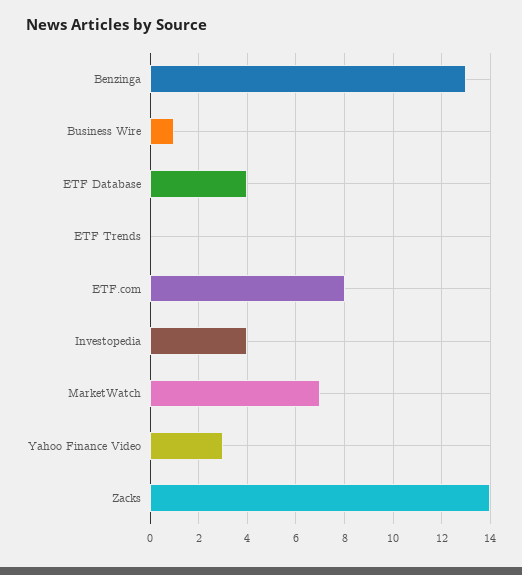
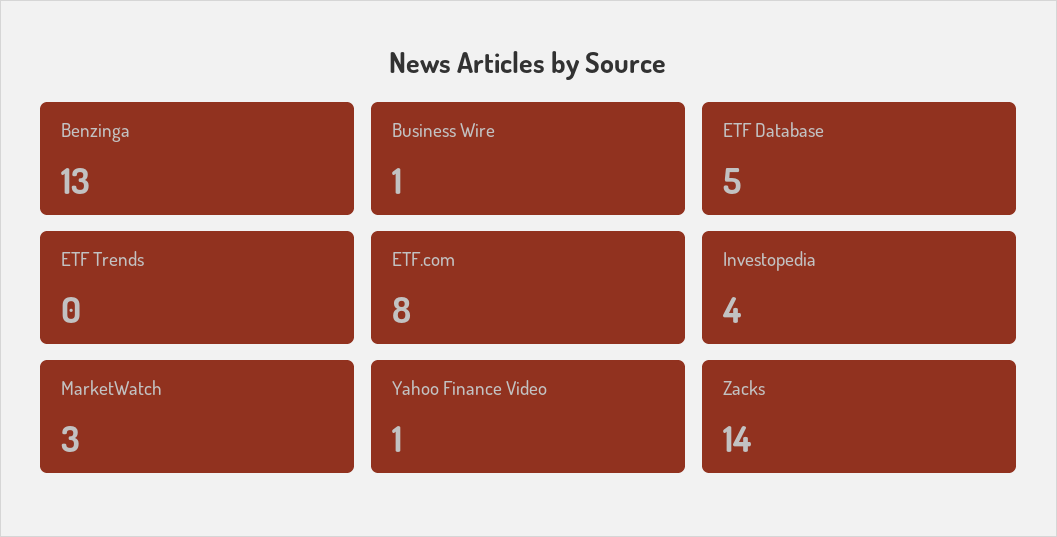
ETF Database: 4 -> 5
MarketWatch: 7 -> 3
Yahoo Finance Video: 3 -> 1

